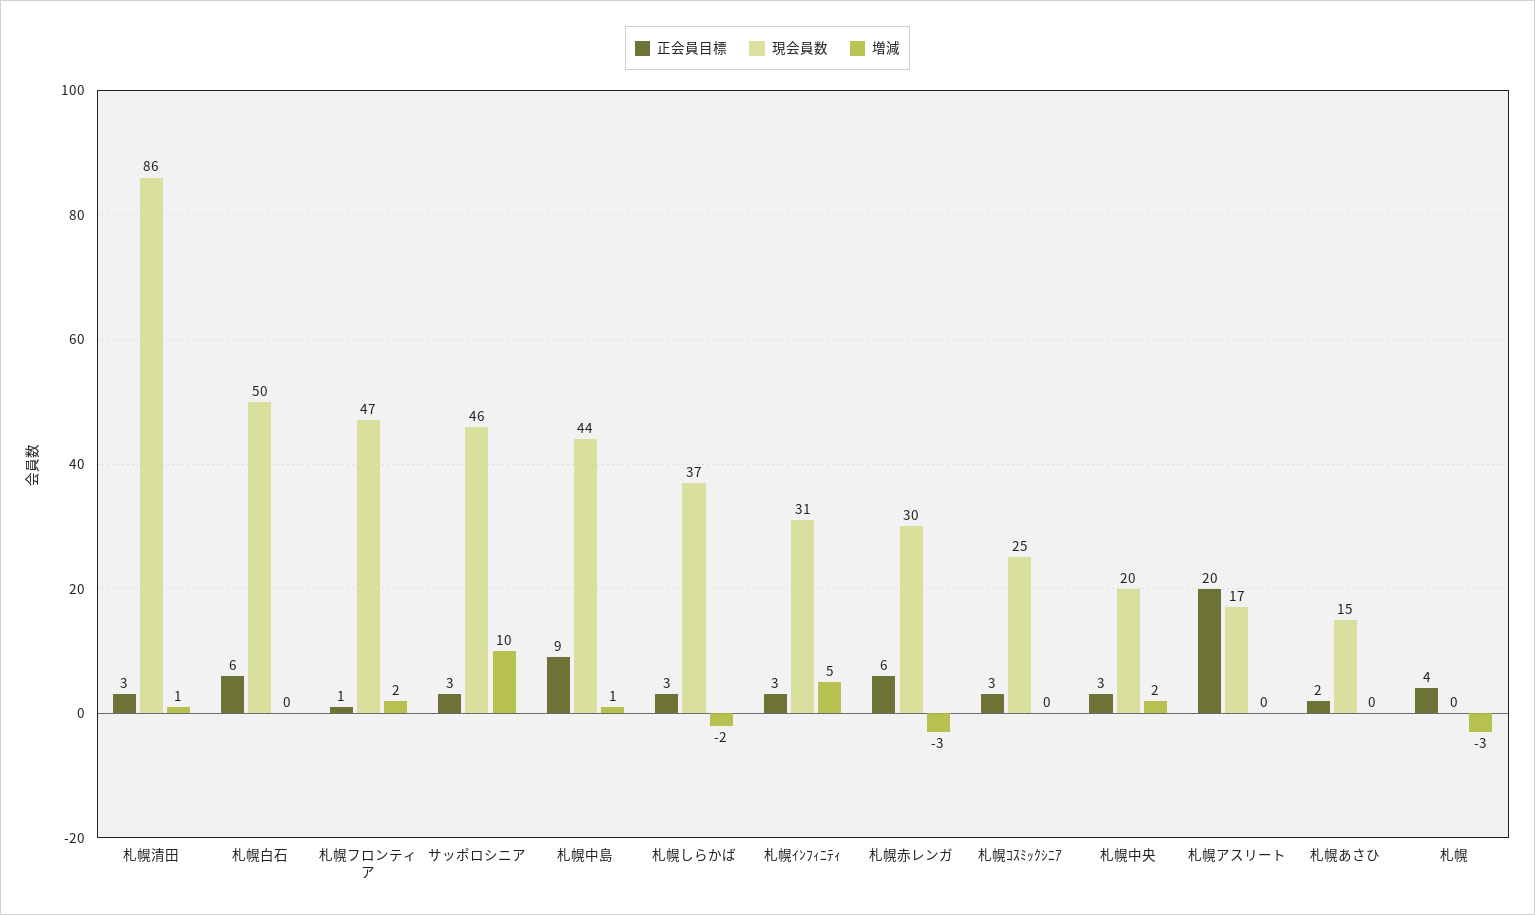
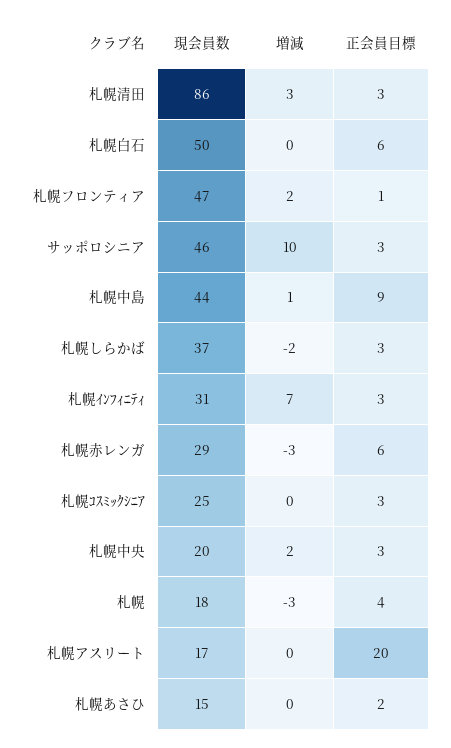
増減, 札幌清田: 1 -> 3
増減, 札幌ｲﾝﾌｨﾆﾃｨ: 5 -> 7
現会員数, 札幌赤レンガ: 30 -> 29
現会員数, 札幌: 0 -> 18

